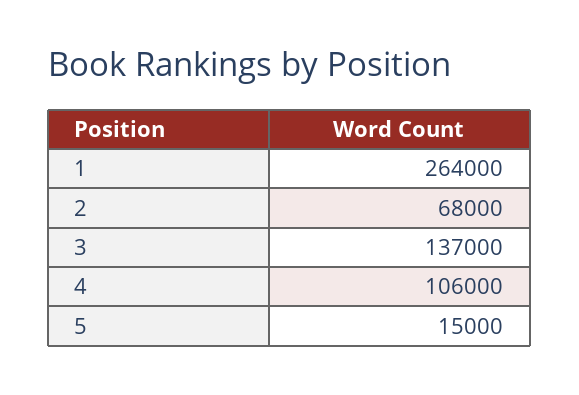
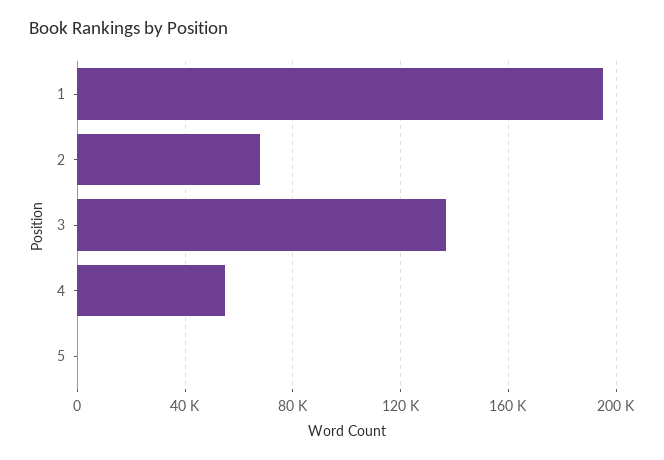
1: 264000 -> 195000
4: 106000 -> 55000
5: 15000 -> 0

